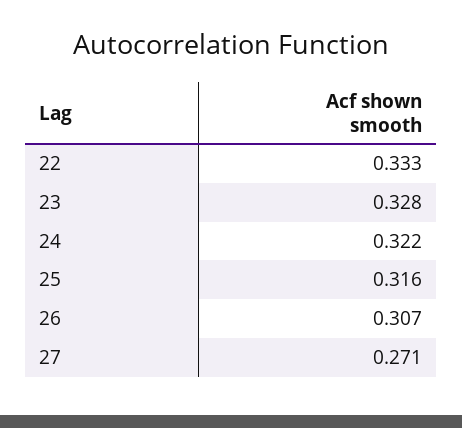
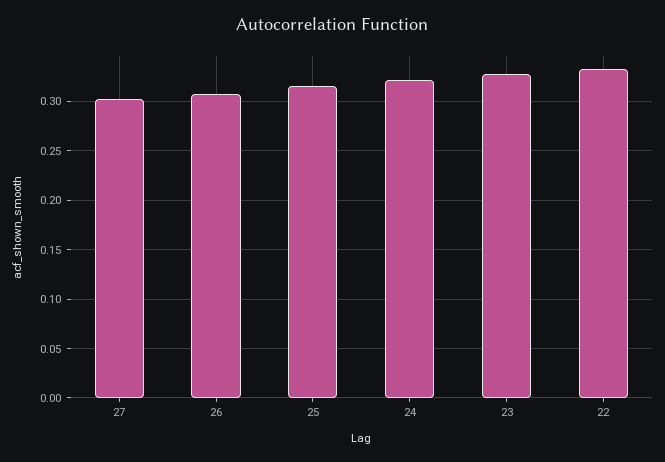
27: 0.271 -> 0.3

